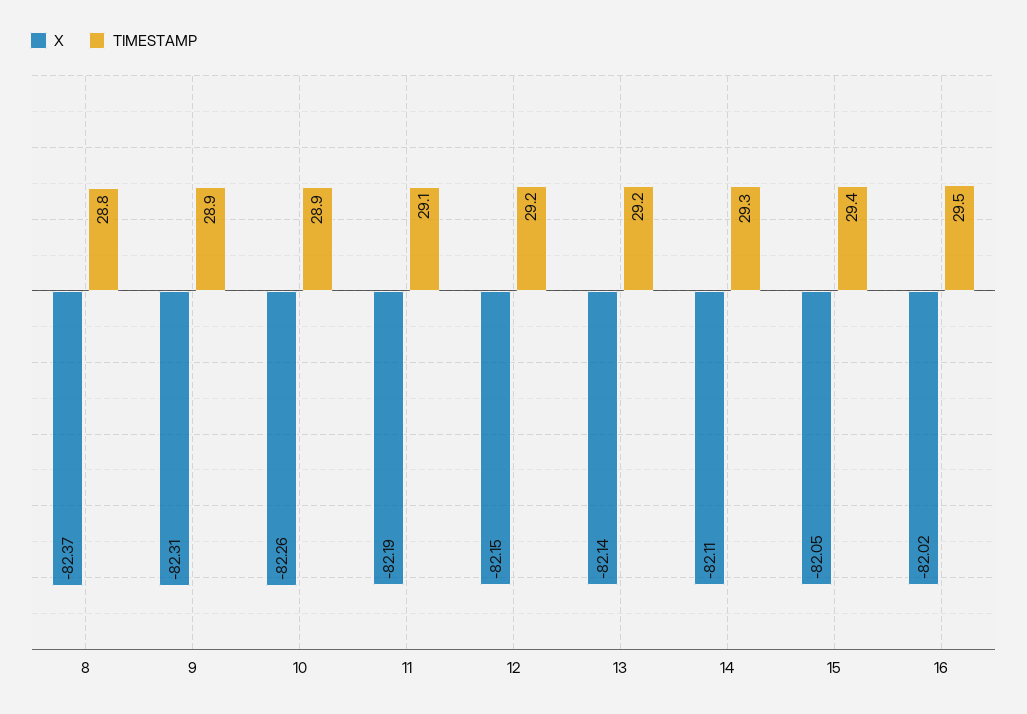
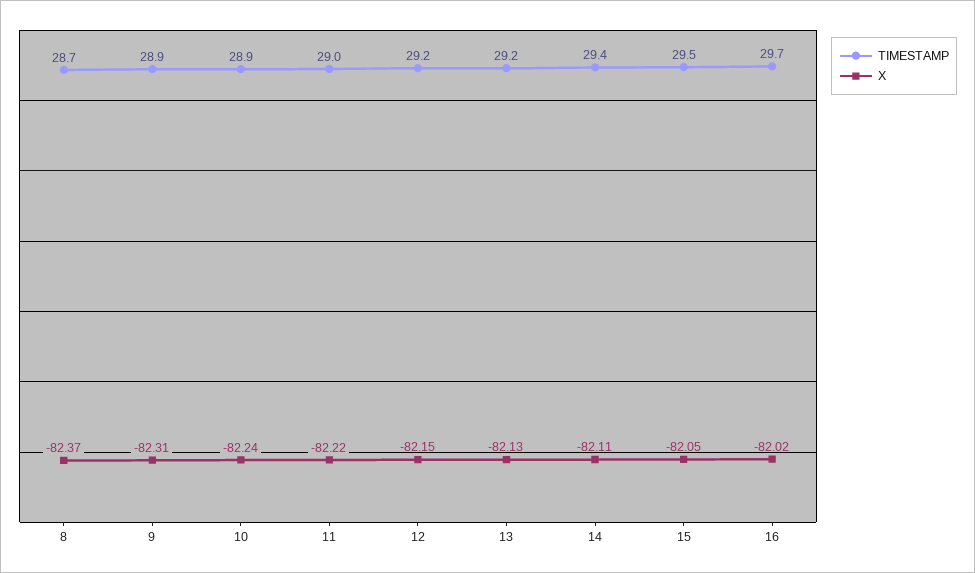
TIMESTAMP, 8: 28.8 -> 28.7
X, 10: -82.26 -> -82.24
X, 11: -82.19 -> -82.22
TIMESTAMP, 11: 29.1 -> 29
X, 13: -82.14 -> -82.13
TIMESTAMP, 14: 29.3 -> 29.4
TIMESTAMP, 15: 29.4 -> 29.5
TIMESTAMP, 16: 29.5 -> 29.7

